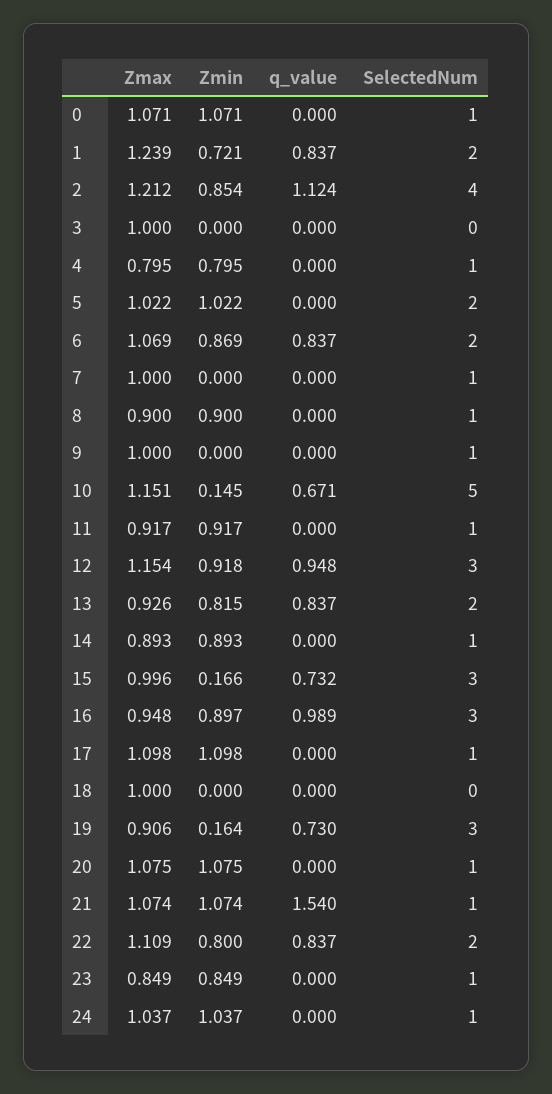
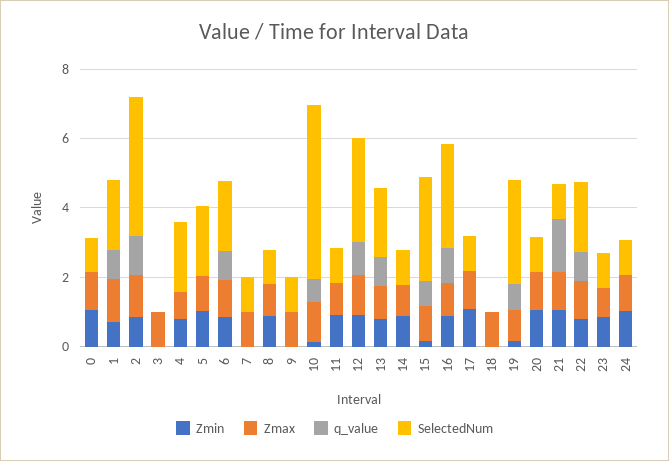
SelectedNum, 4: 1 -> 2

